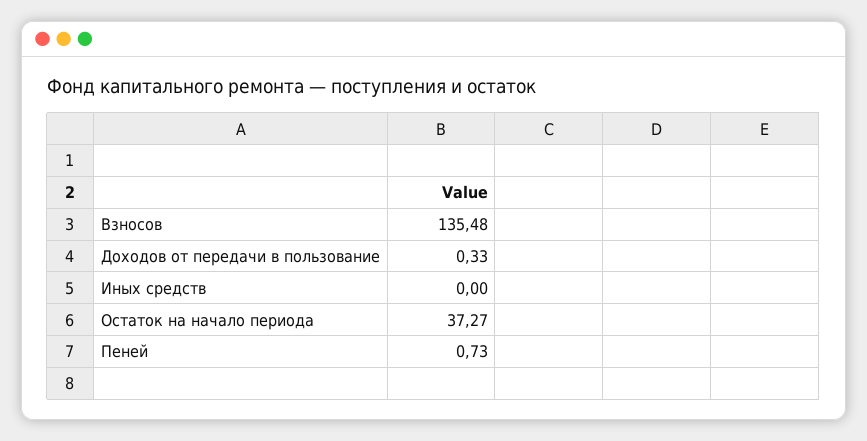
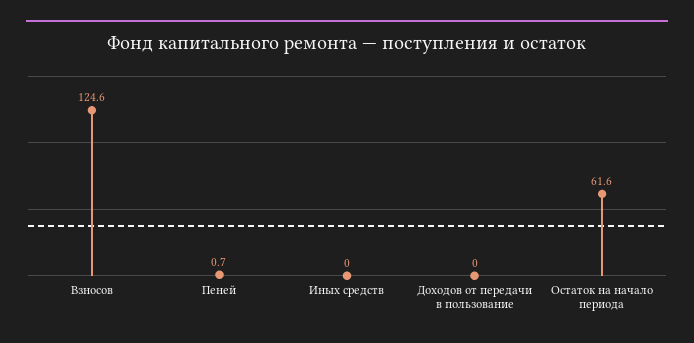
Взносов: 135.48 -> 124.6
Доходов от передачи в пользование: 0.33 -> 0
Остаток на начало периода: 37.27 -> 61.6

